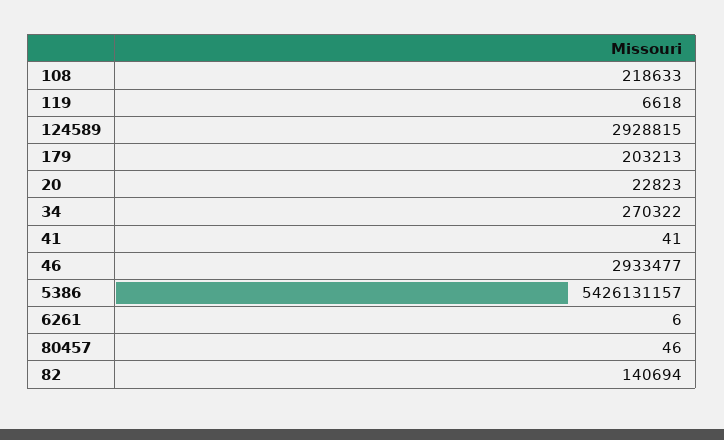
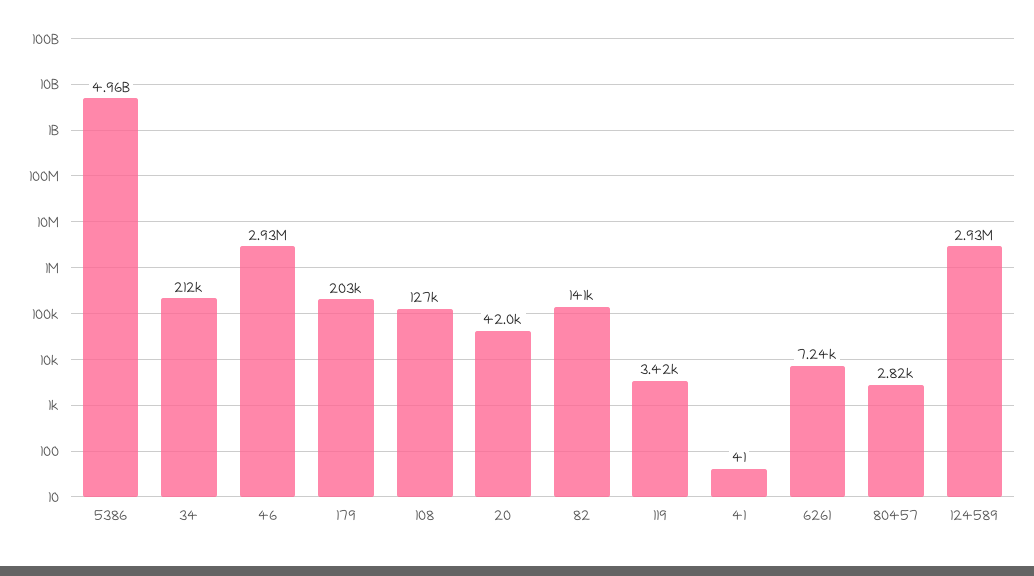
108: 218633 -> 127000
119: 6618 -> 3420
20: 22823 -> 42000
34: 270322 -> 212000
5386: 5426131157 -> 4960000000
6261: 6 -> 7240
80457: 46 -> 2820

